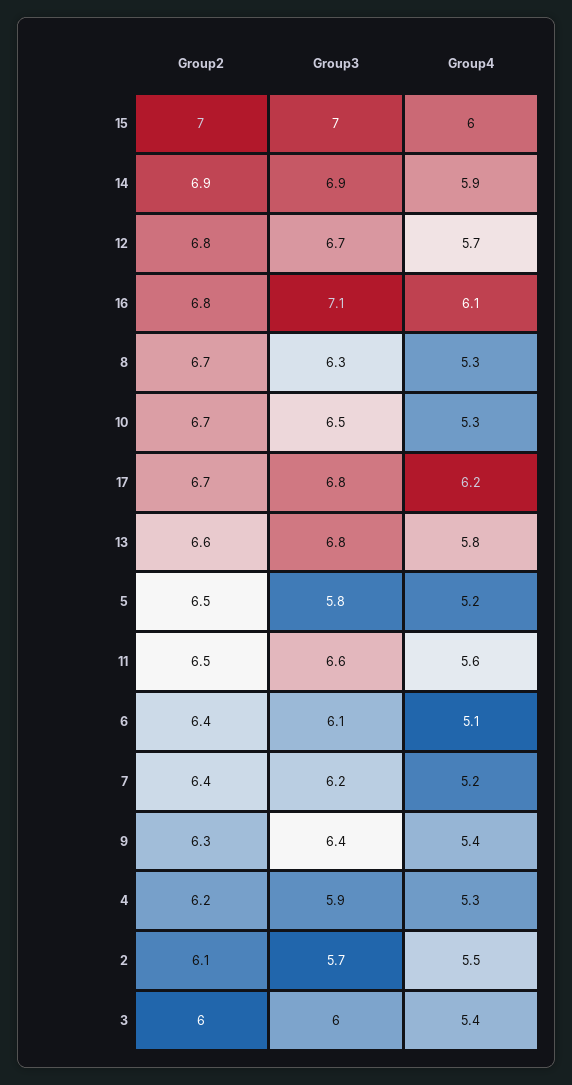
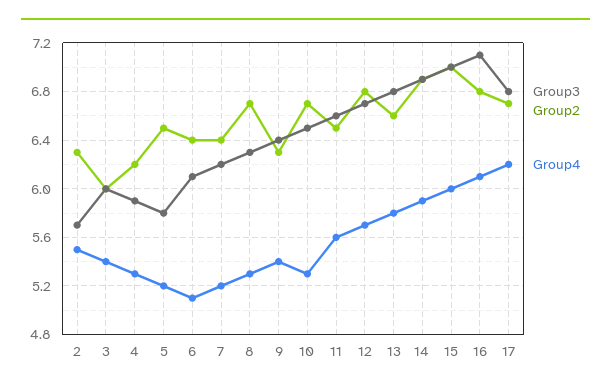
Group2, 2: 6.1 -> 6.3

